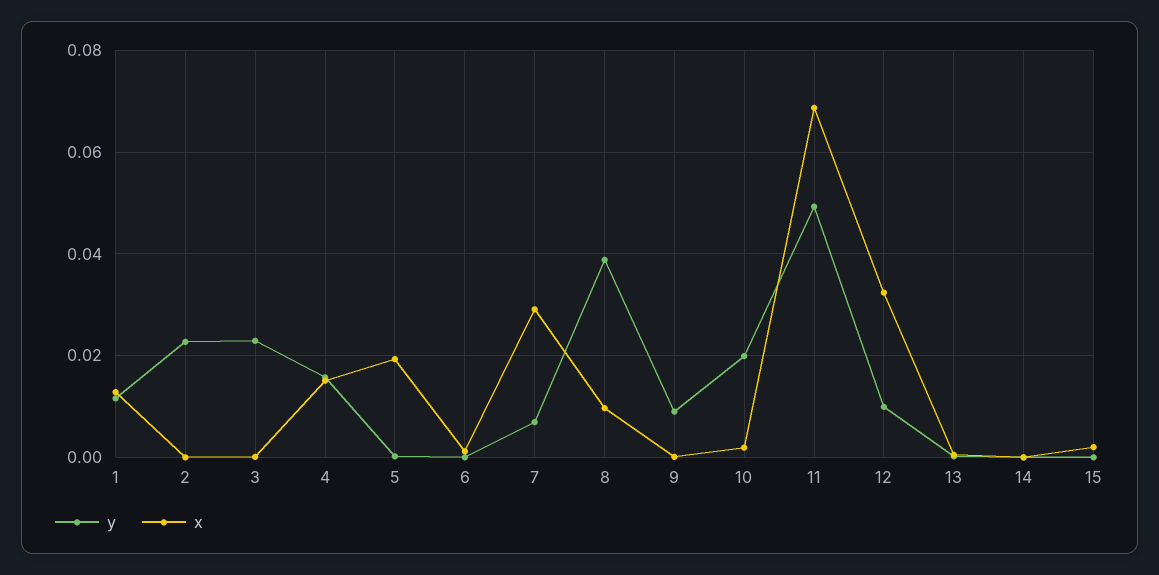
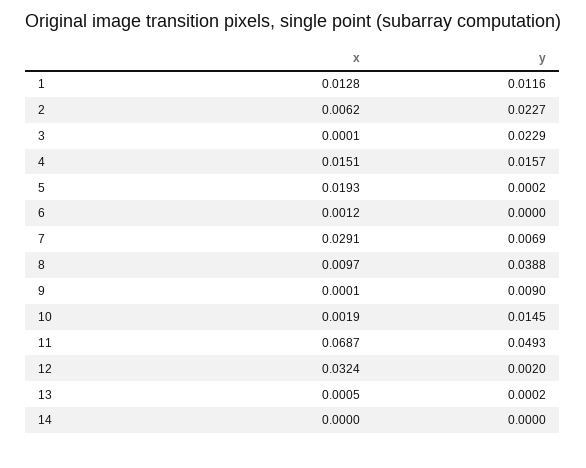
x, 2: 0 -> 0.0062
y, 10: 0.02 -> 0.0145
y, 12: 0.01 -> 0.002
y, 15: 0 -> none
x, 15: 0.002 -> none

